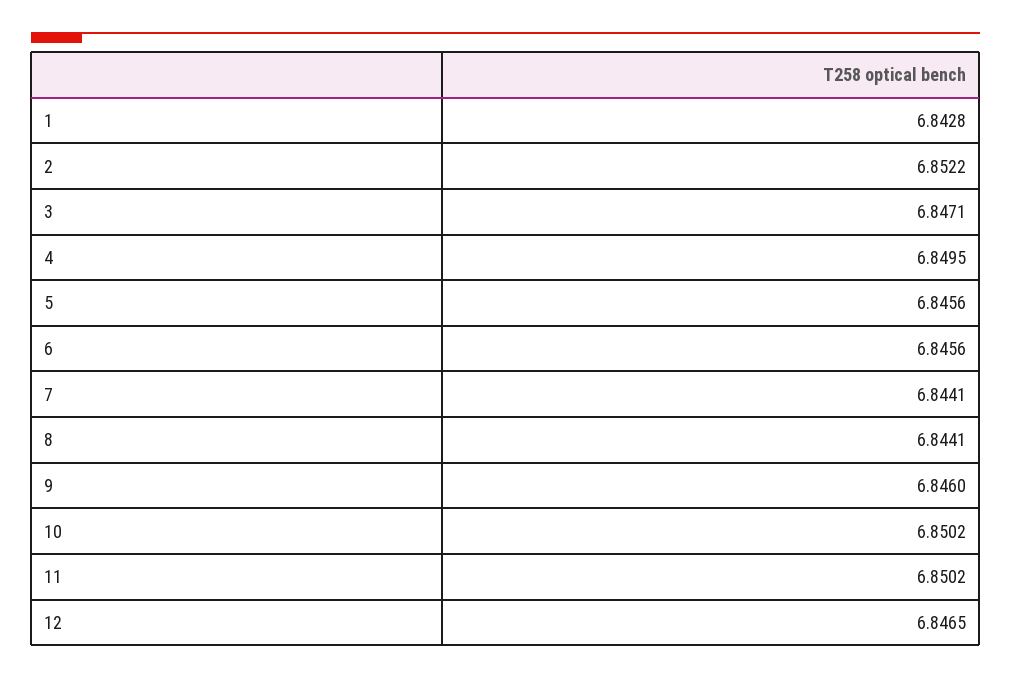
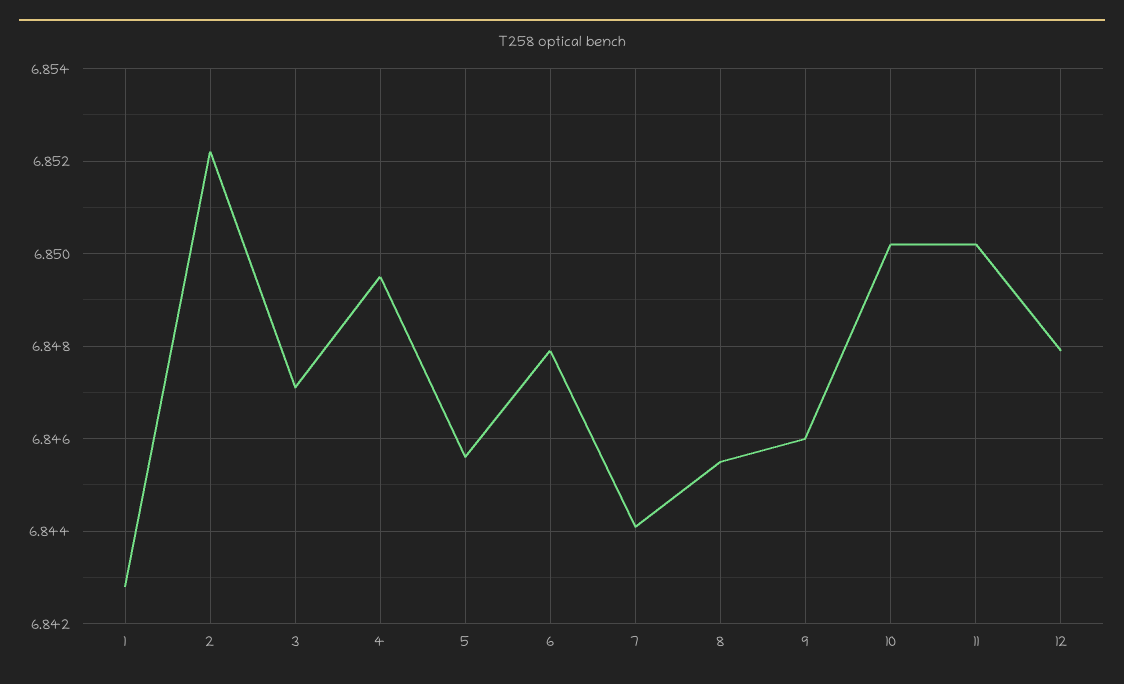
6: 6.8456 -> 6.848
8: 6.8441 -> 6.8455
12: 6.8465 -> 6.848

